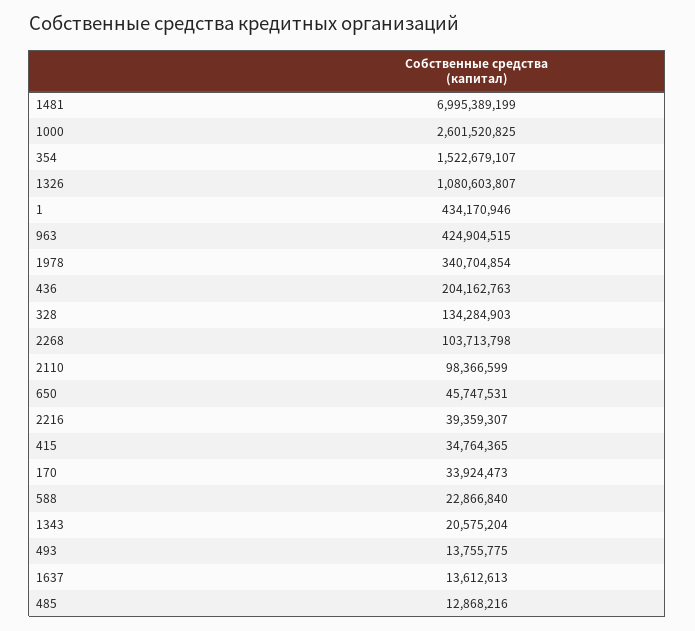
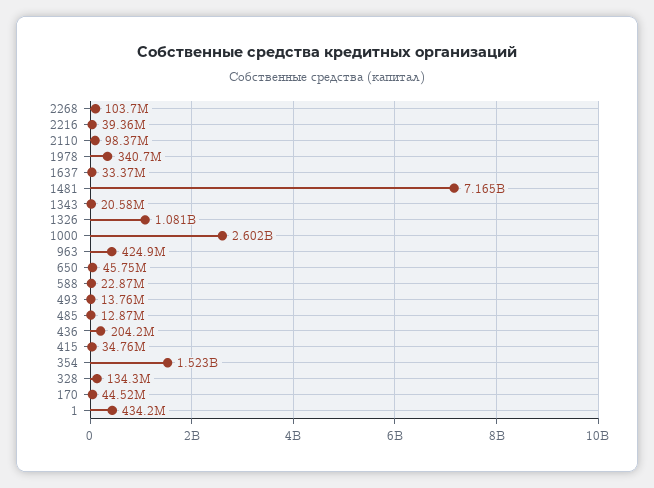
1481: 6995389199 -> 7165000000
170: 33924473 -> 44520000
1637: 13612613 -> 33370000

